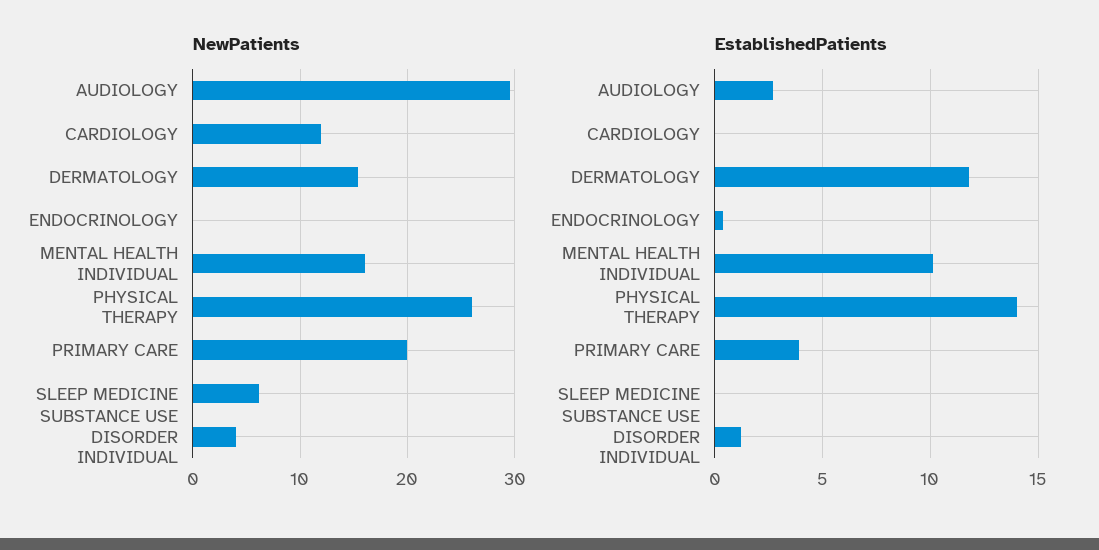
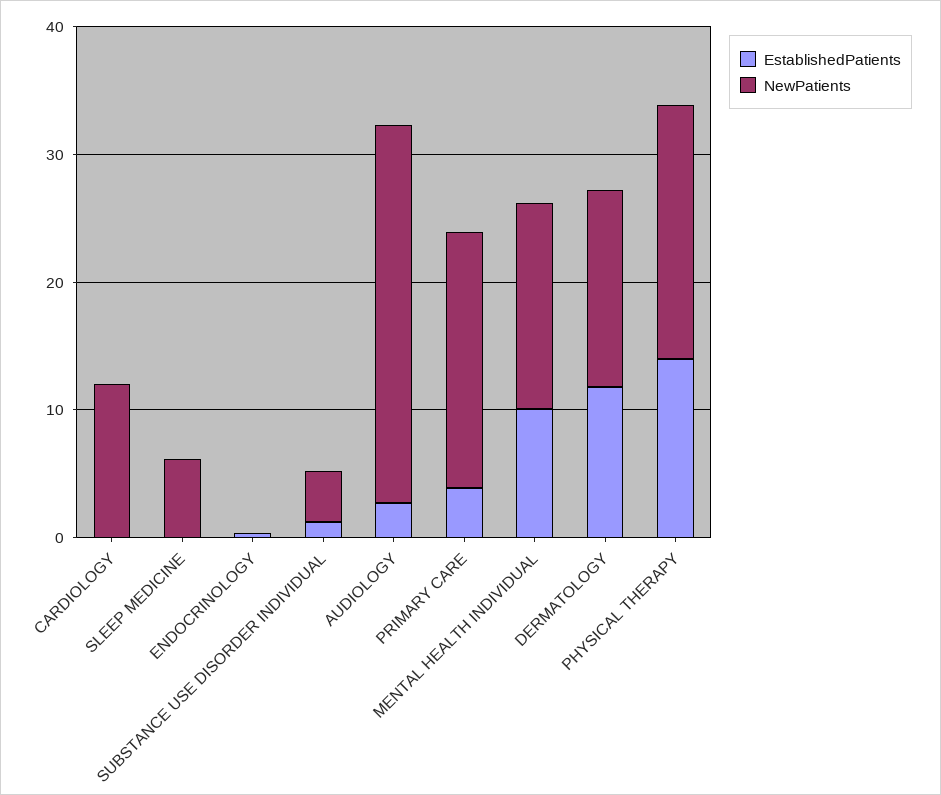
NewPatients, PHYSICAL THERAPY: 26 -> 20

